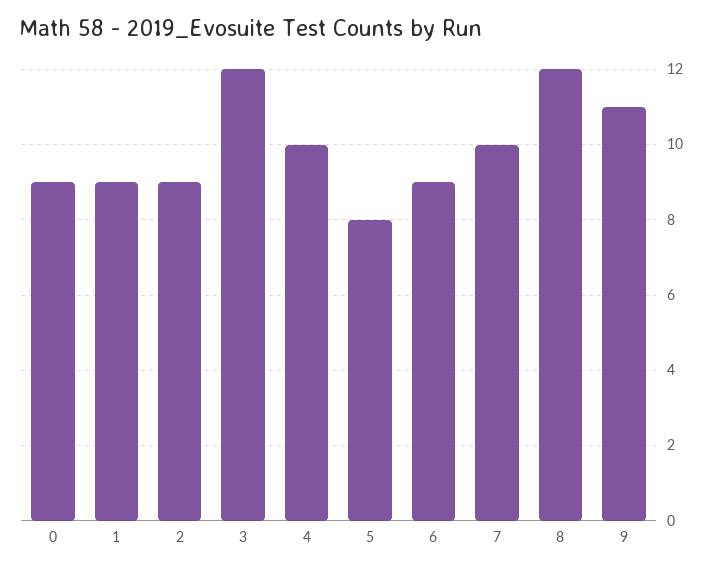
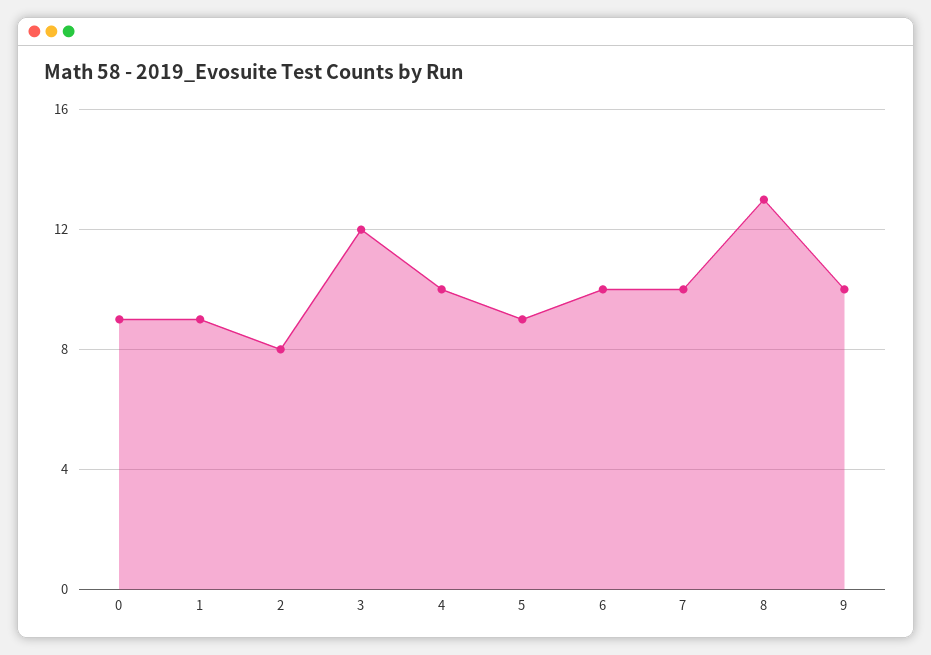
2: 9 -> 8
5: 8 -> 9
6: 9 -> 10
8: 12 -> 13
9: 11 -> 10

